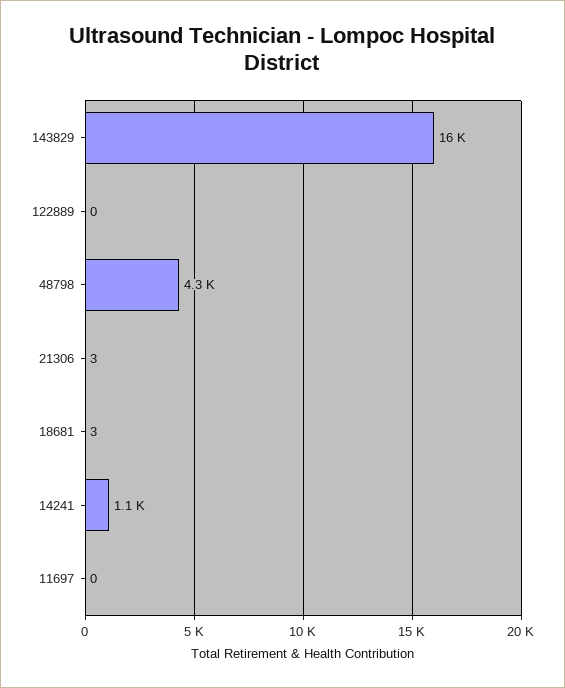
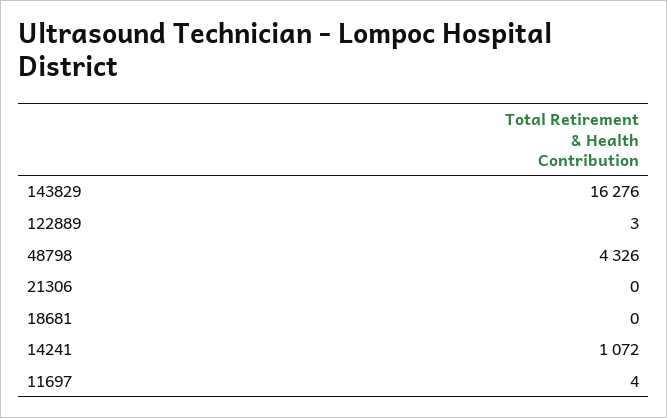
122889: 0 -> 3
21306: 3 -> 0
18681: 3 -> 0
11697: 0 -> 4

